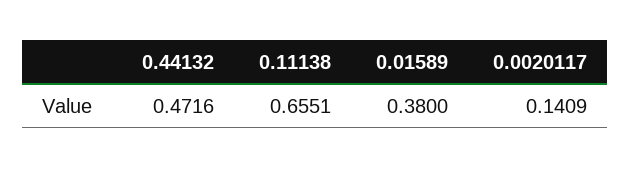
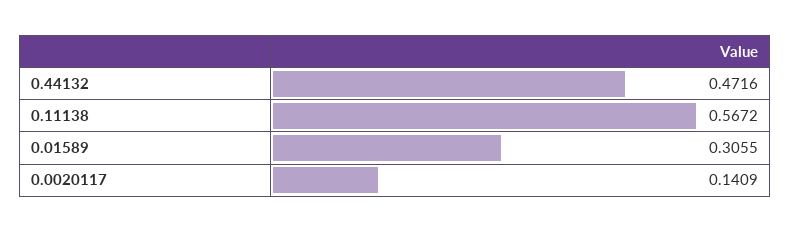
0.11138: 0.6551 -> 0.5672
0.01589: 0.38 -> 0.3055

